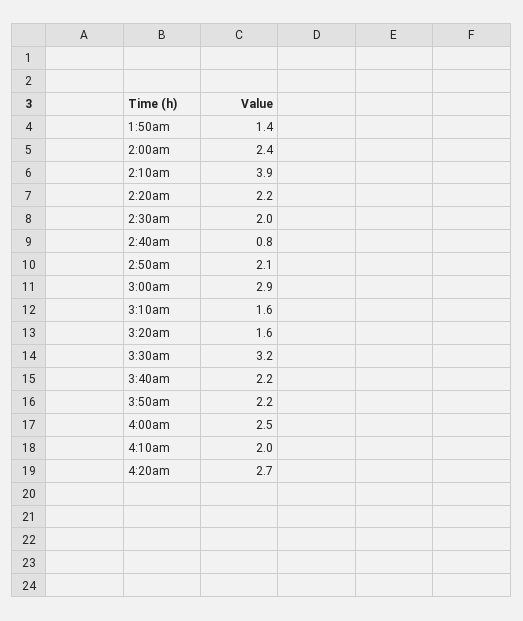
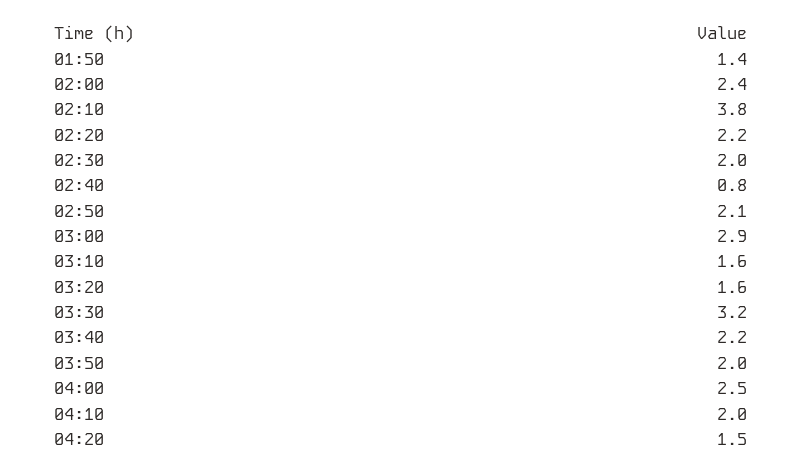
2:10am: 3.9 -> 3.8
3:50am: 2.2 -> 2
4:20am: 2.7 -> 1.5

